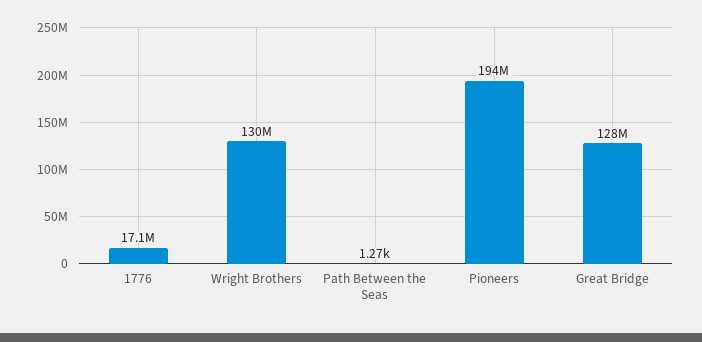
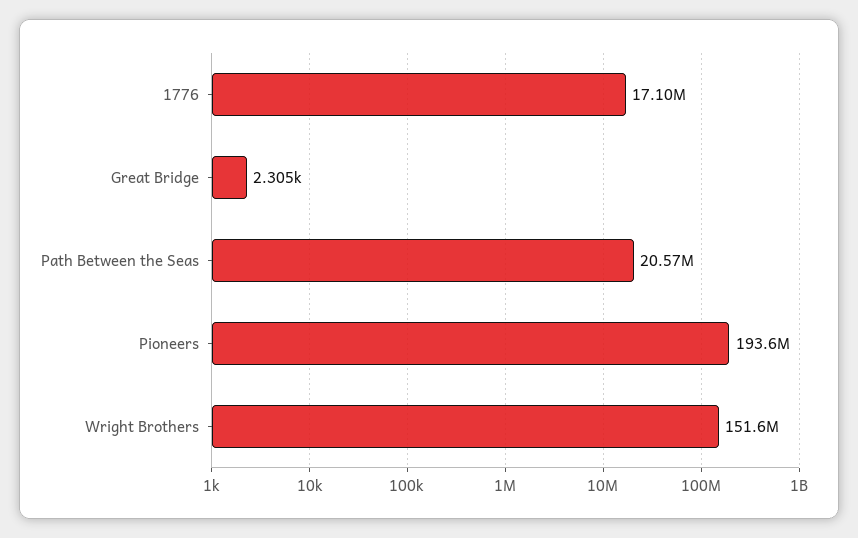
Wright Brothers: 130000000 -> 151600000
Path Between the Seas: 1270 -> 20570000
Great Bridge: 128000000 -> 2305

